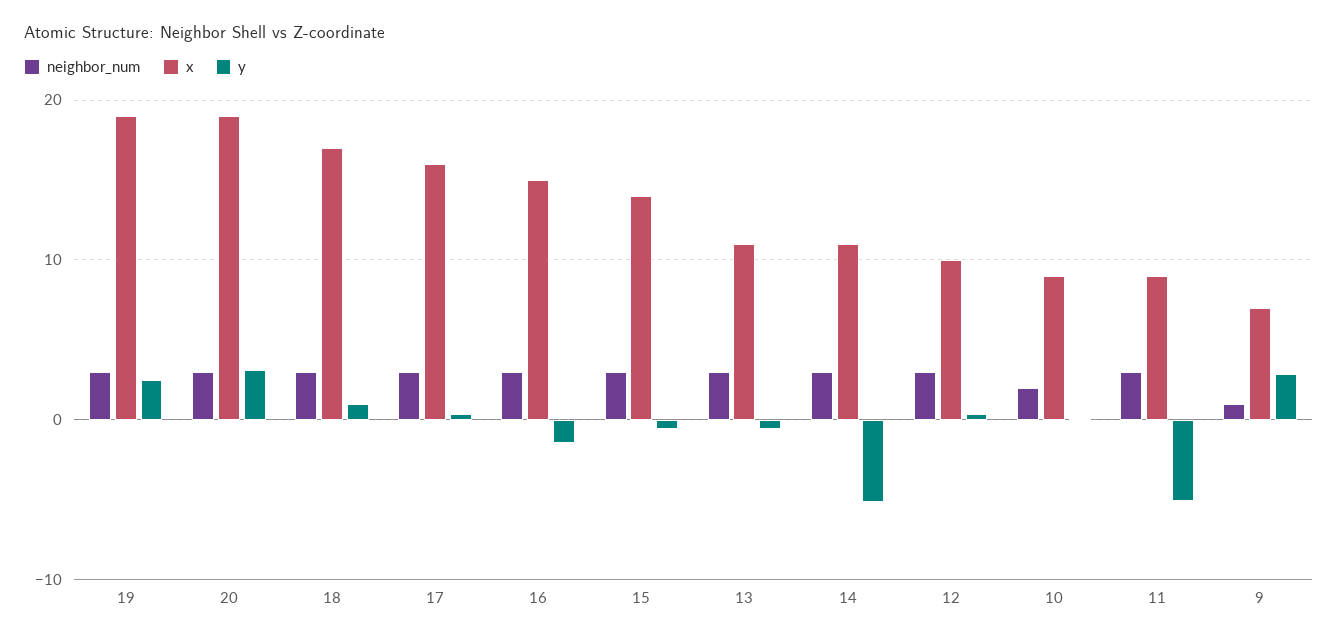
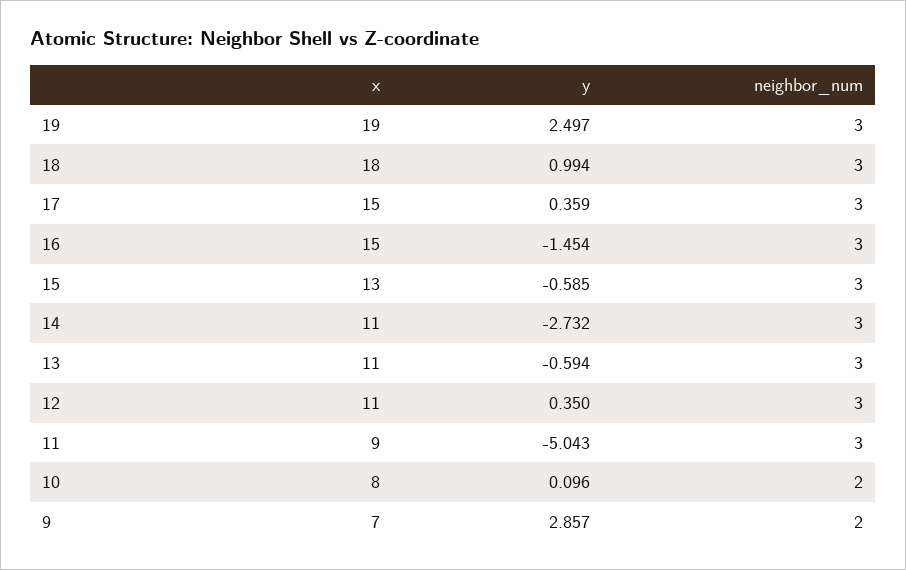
neighbor_num, 20: 3 -> none
x, 20: 19 -> none
y, 20: 3 -> none
x, 18: 17 -> 18
x, 17: 16 -> 15
x, 15: 14 -> 13
y, 14: -5 -> -2.732
x, 12: 10 -> 11
x, 10: 9 -> 8
neighbor_num, 9: 1 -> 2

